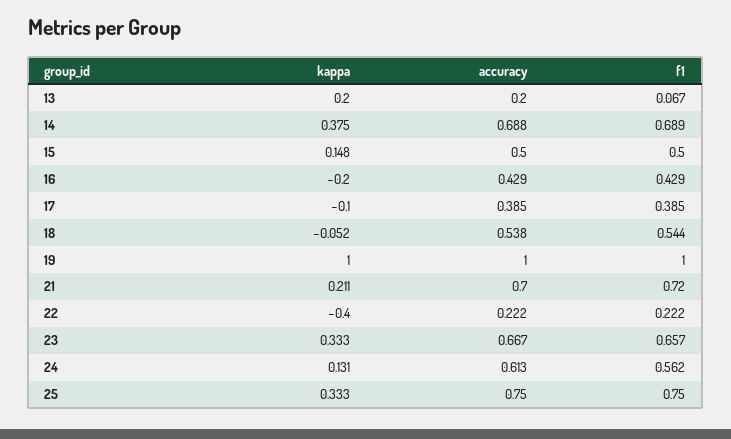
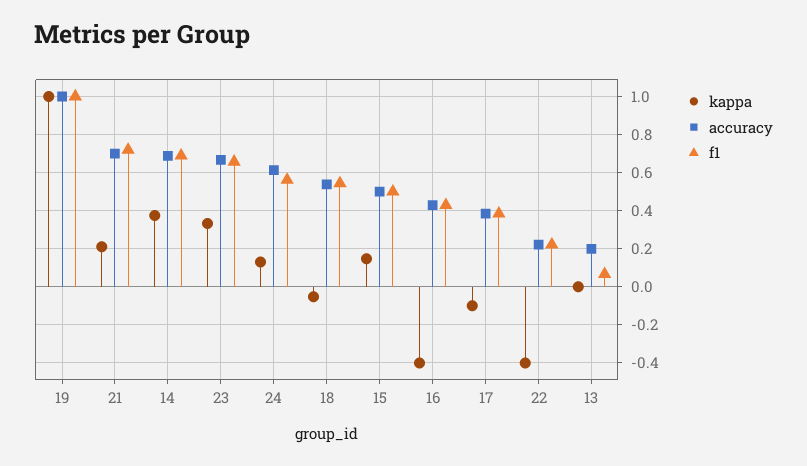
kappa, 13: 0.2 -> 0
kappa, 16: -0.2 -> -0.4
kappa, 25: 0.333 -> none
accuracy, 25: 0.75 -> none
f1, 25: 0.75 -> none

